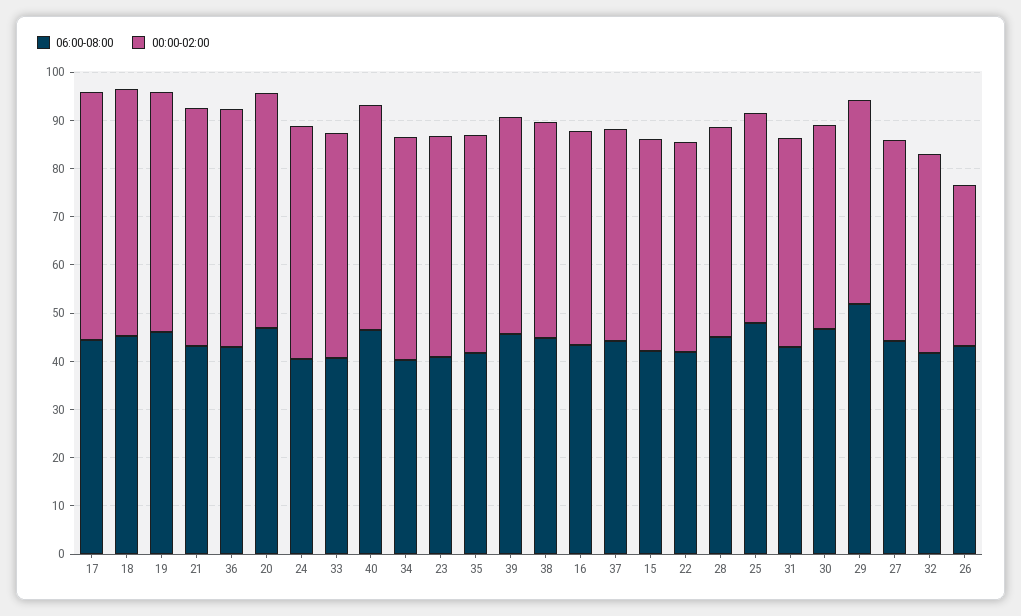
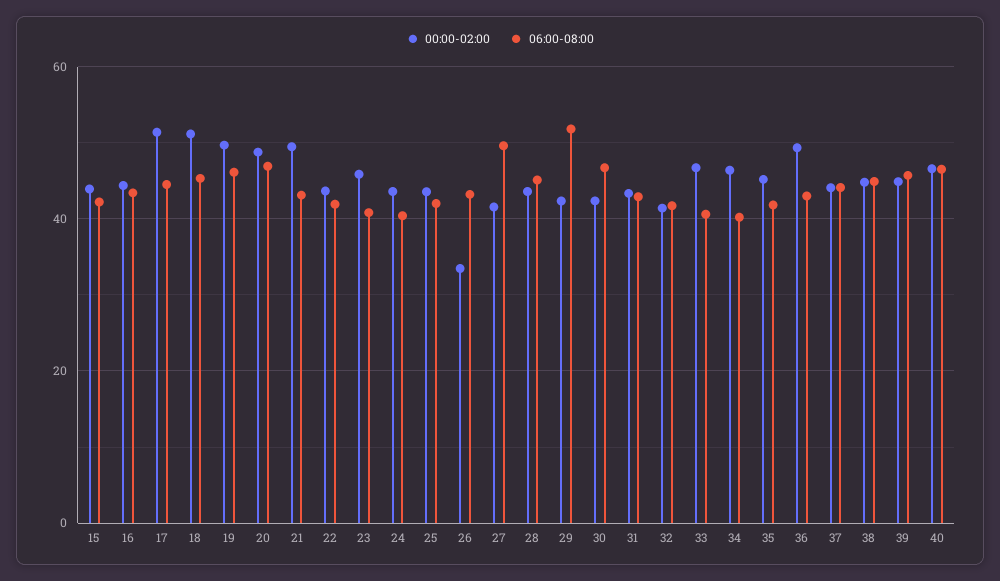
00:00-02:00, 24: 48 -> 44
06:00-08:00, 25: 48 -> 42
06:00-08:00, 27: 44 -> 50

